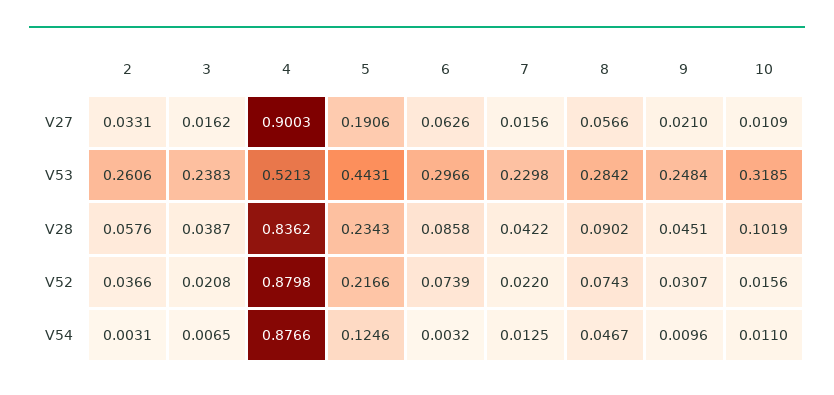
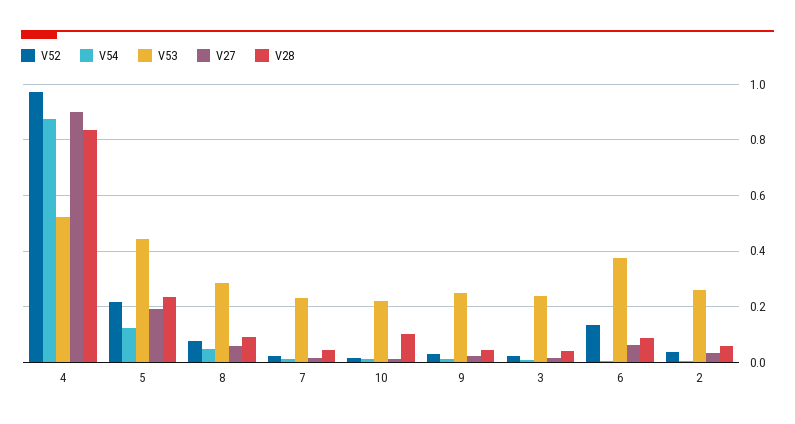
V53, 6: 0.2966 -> 0.375
V53, 10: 0.3185 -> 0.225
V52, 4: 0.8798 -> 0.975
V52, 6: 0.0739 -> 0.125

